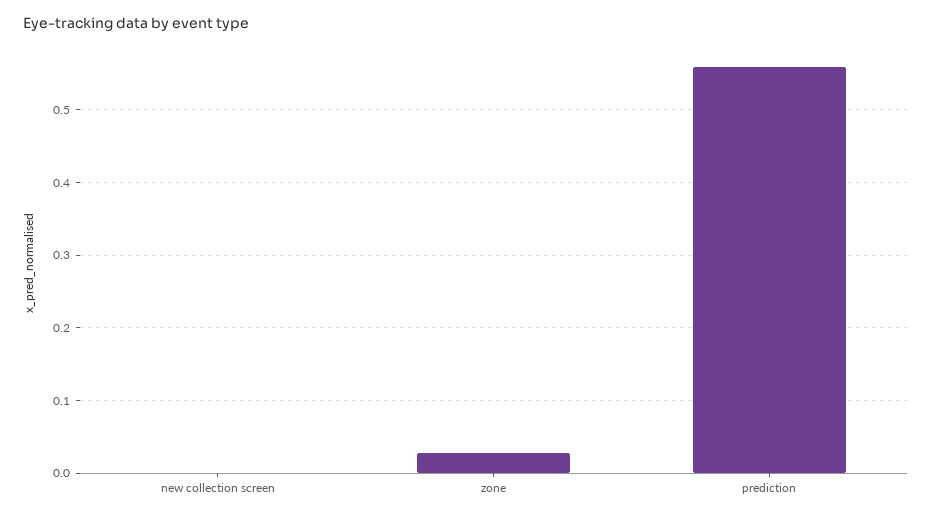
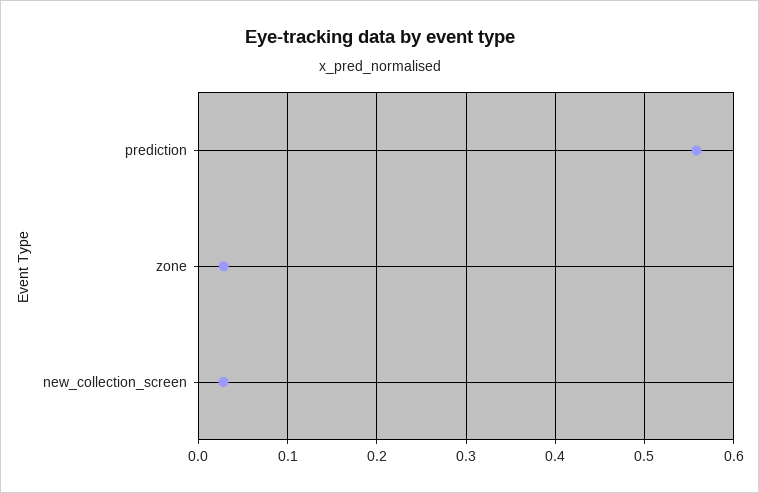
new collection screen: 0 -> 0.03

